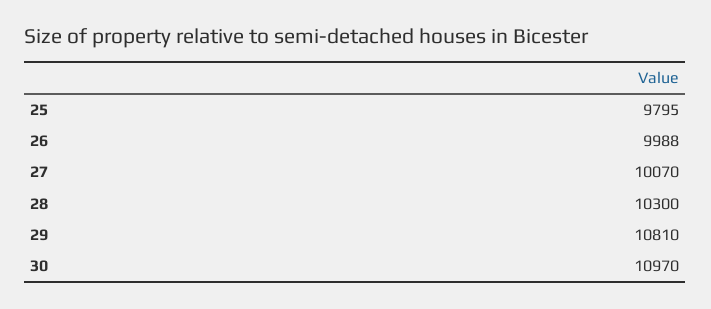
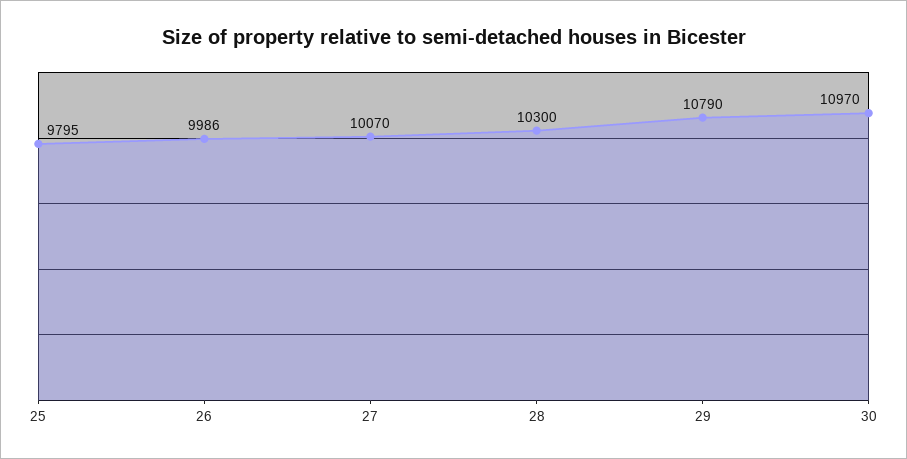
26: 9988 -> 9986
29: 10810 -> 10790

